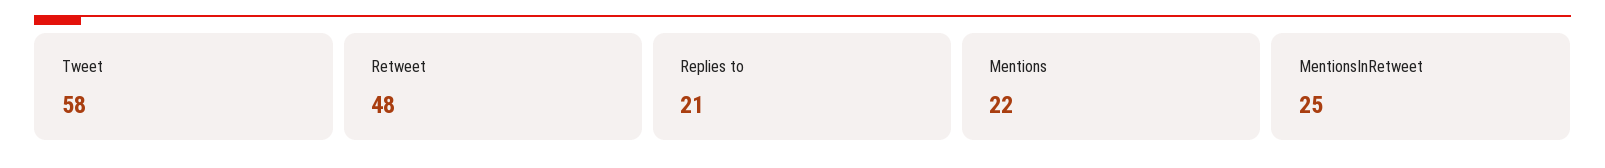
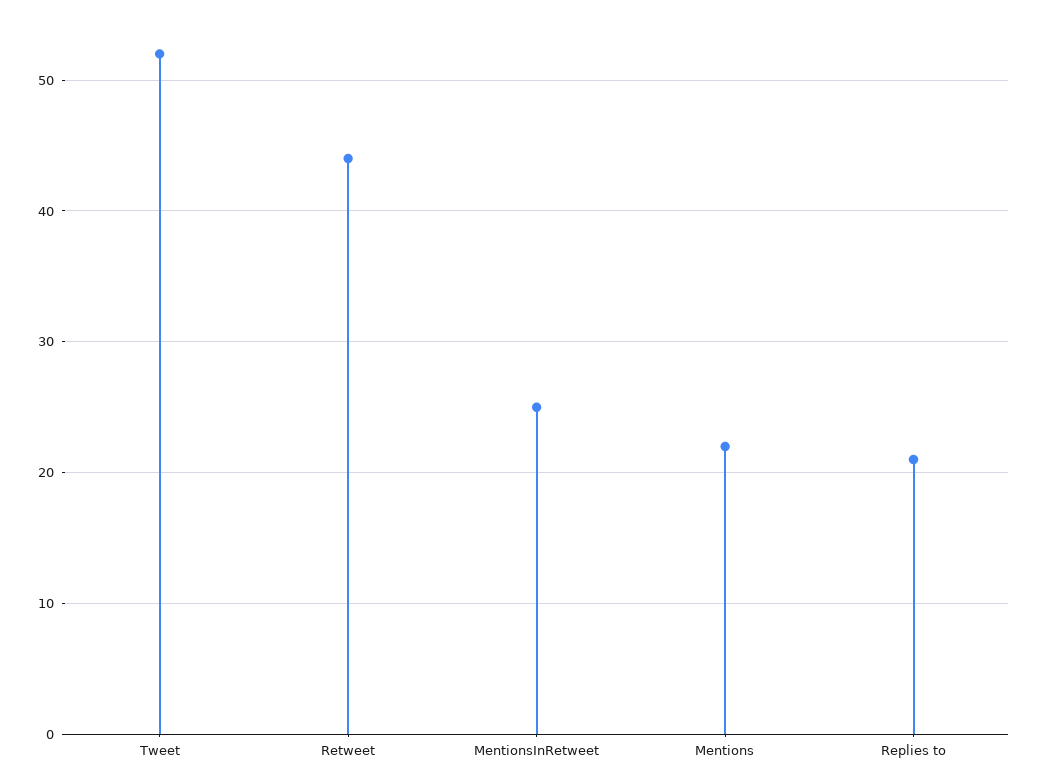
Tweet: 58 -> 52
Retweet: 48 -> 44

